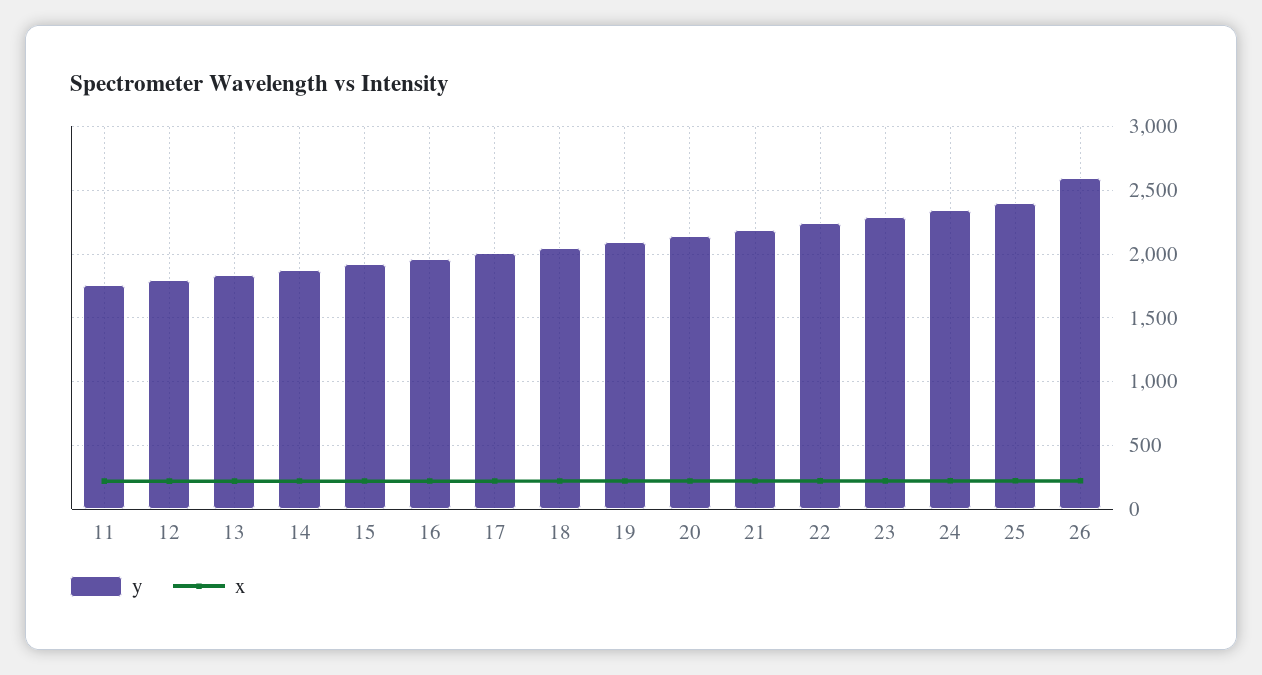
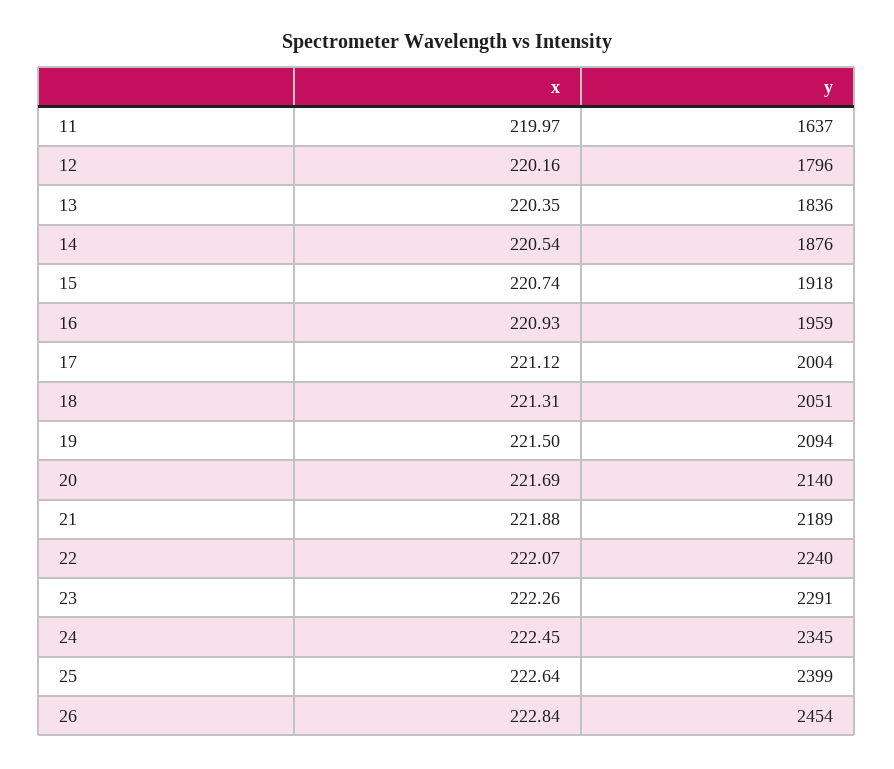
y, 11: 1750 -> 1637
y, 26: 2600 -> 2454

